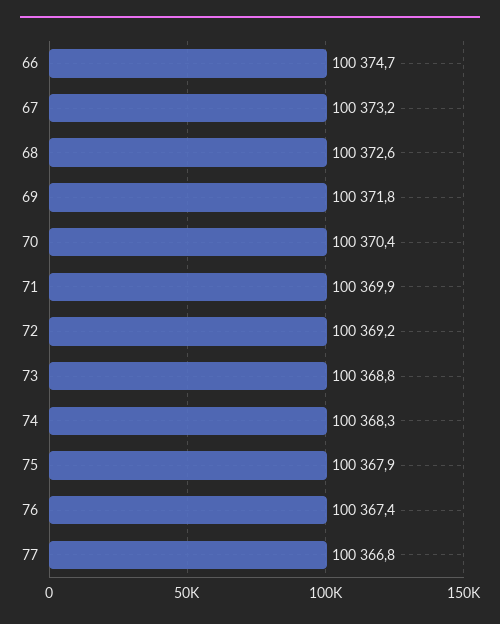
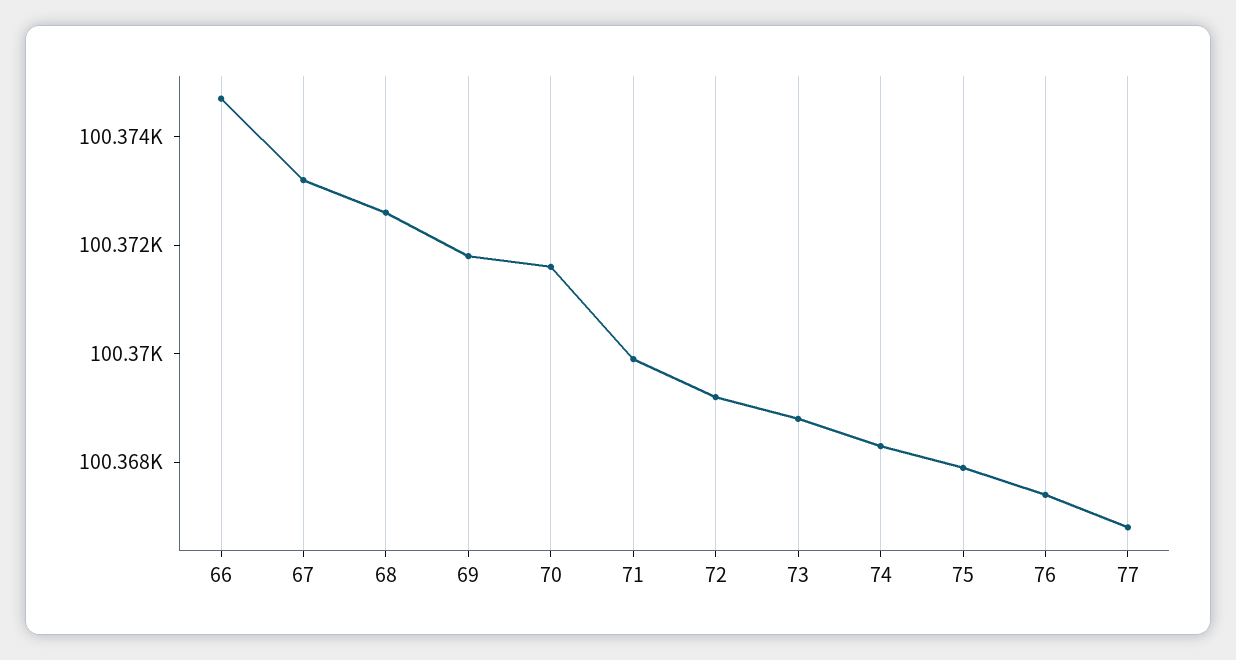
70: 100370.4 -> 100371.5

